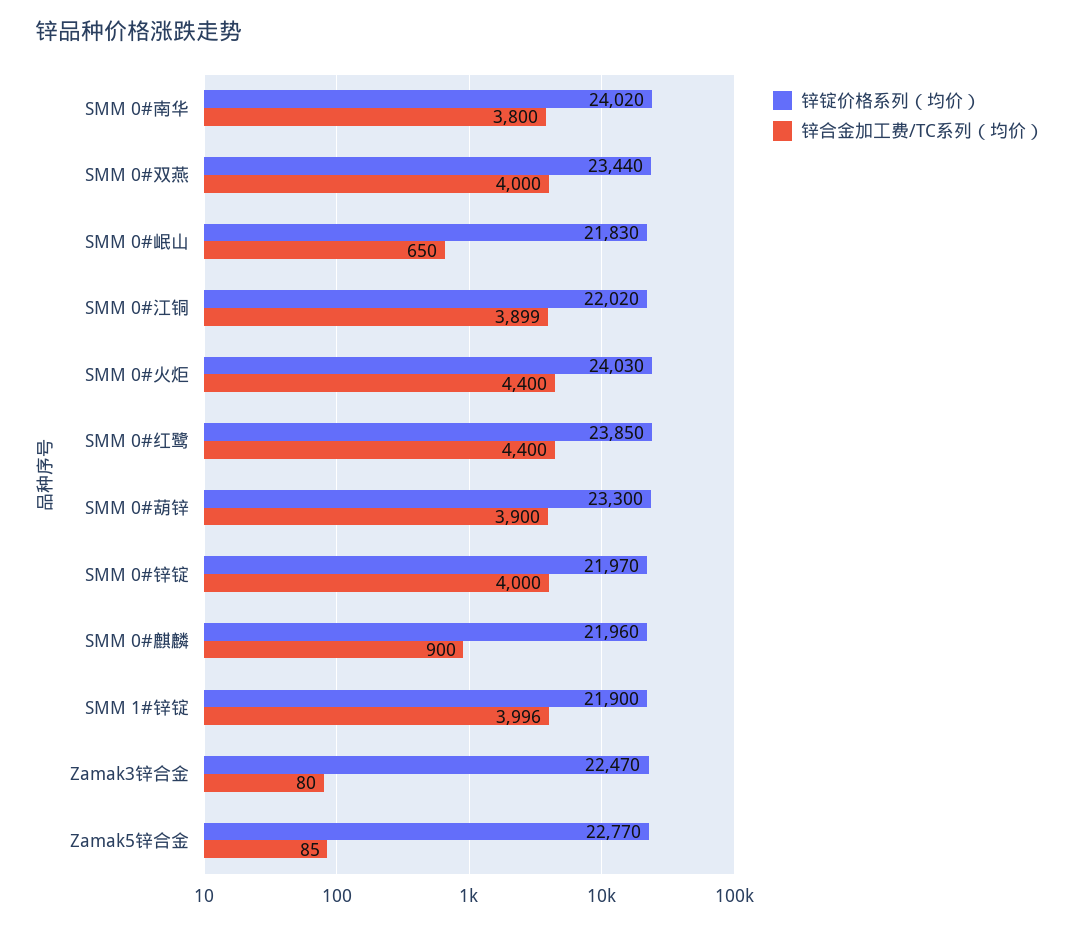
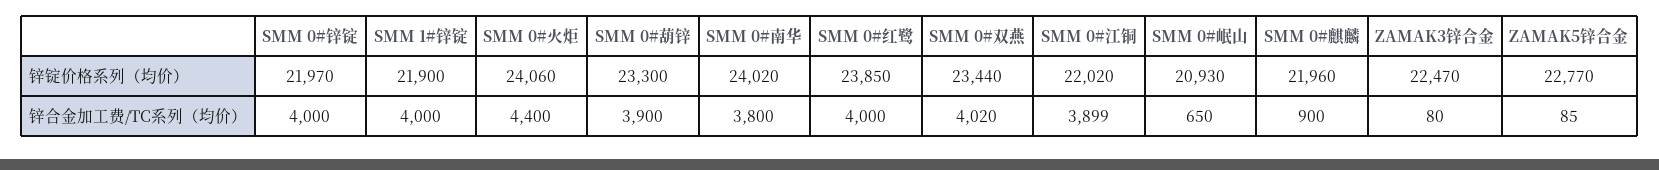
锌合金加工费/TC系列（均价）, SMM 0#双燕: 4000 -> 4020
锌锭价格系列（均价）, SMM 0#岷山: 21830 -> 20930
锌锭价格系列（均价）, SMM 0#火炬: 24030 -> 24060
锌合金加工费/TC系列（均价）, SMM 0#红鹭: 4400 -> 4000
锌合金加工费/TC系列（均价）, SMM 1#锌锭: 3996 -> 4000

